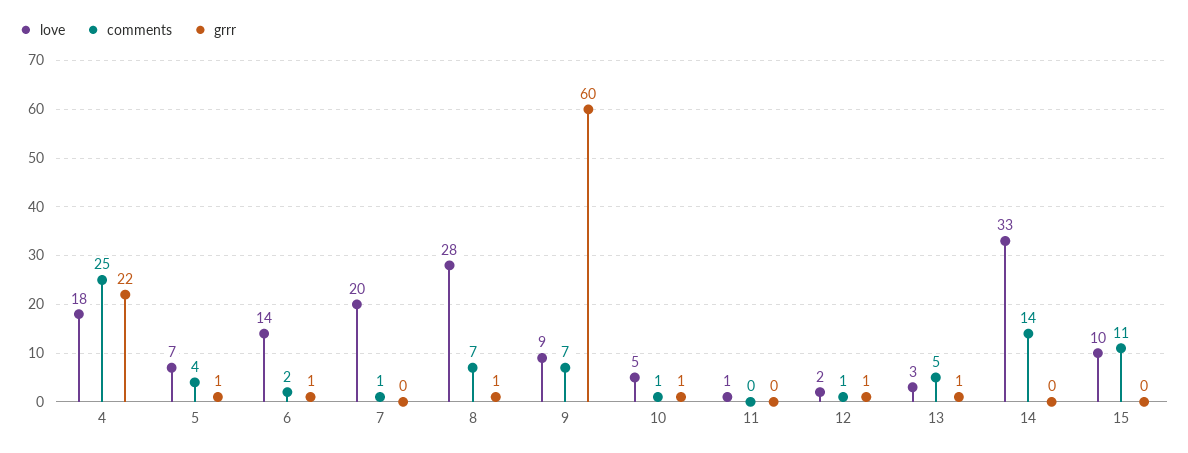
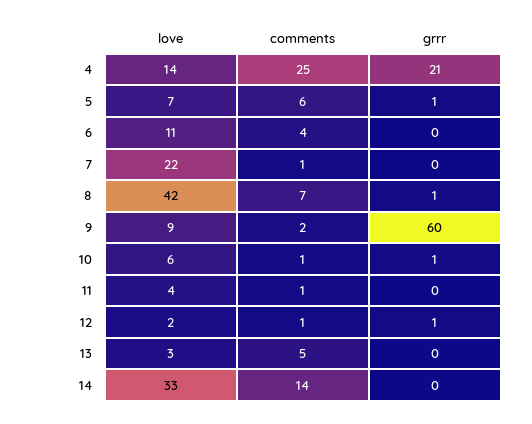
love, 4: 18 -> 14
grrr, 4: 22 -> 21
comments, 5: 4 -> 6
love, 6: 14 -> 11
comments, 6: 2 -> 4
grrr, 6: 1 -> 0
love, 7: 20 -> 22
love, 8: 28 -> 42
comments, 9: 7 -> 2
love, 10: 5 -> 6
love, 11: 1 -> 4
comments, 11: 0 -> 1
grrr, 13: 1 -> 0
love, 15: 10 -> none
comments, 15: 11 -> none
grrr, 15: 0 -> none

